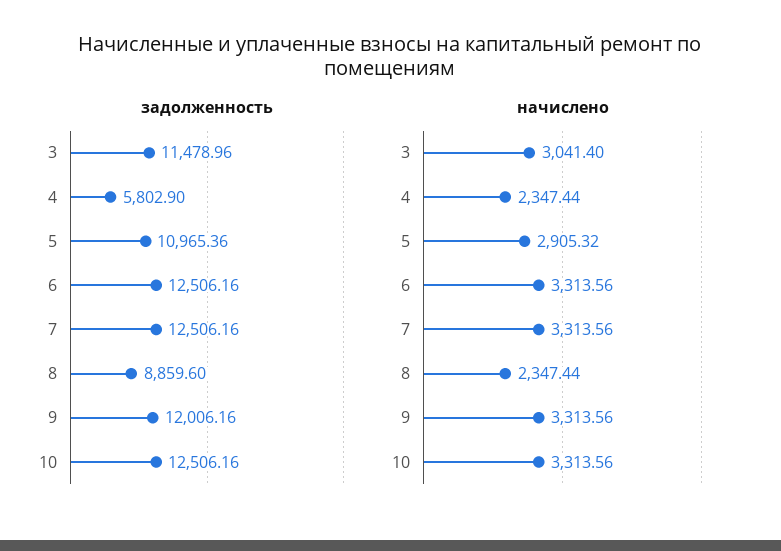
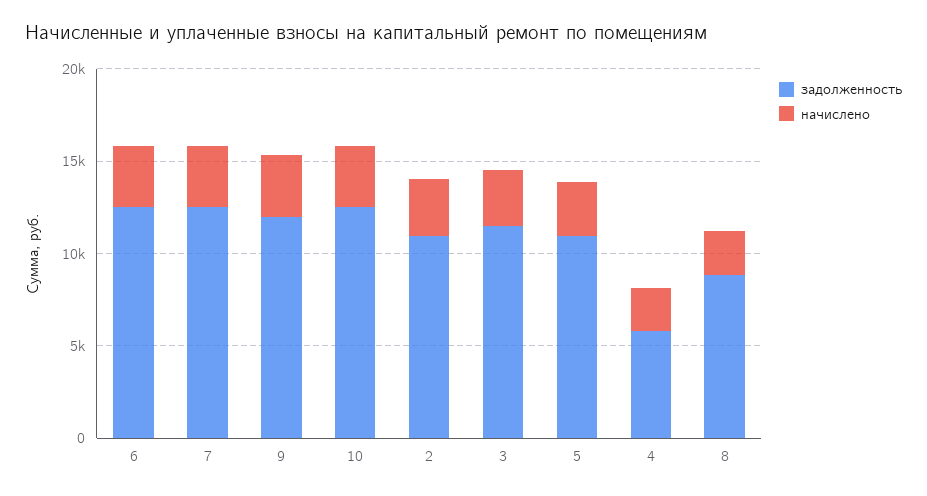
задолженность, 2: none -> 11000
начислено, 2: none -> 3000

